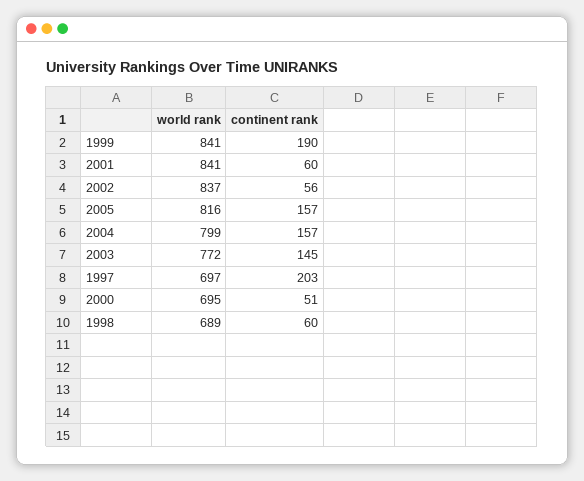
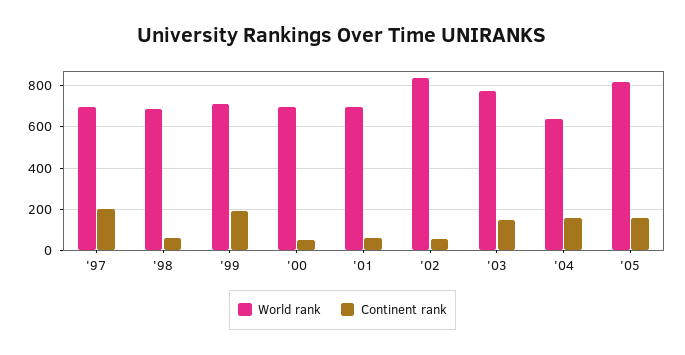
world rank, 1999: 841 -> 700
world rank, 2001: 841 -> 700
world rank, 2004: 799 -> 650

